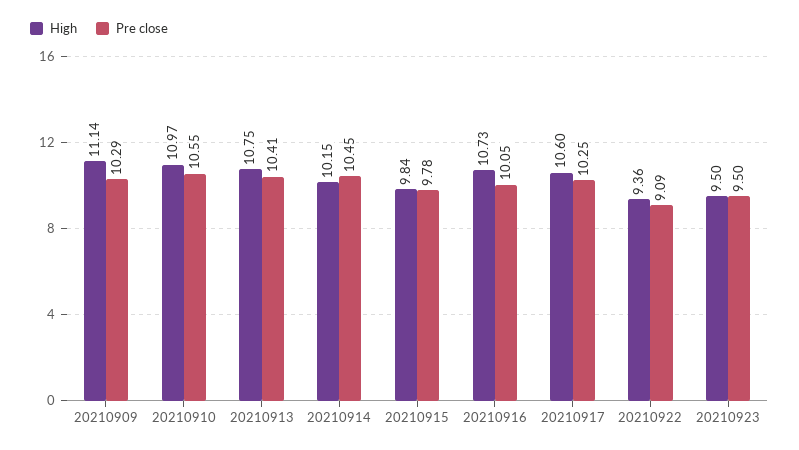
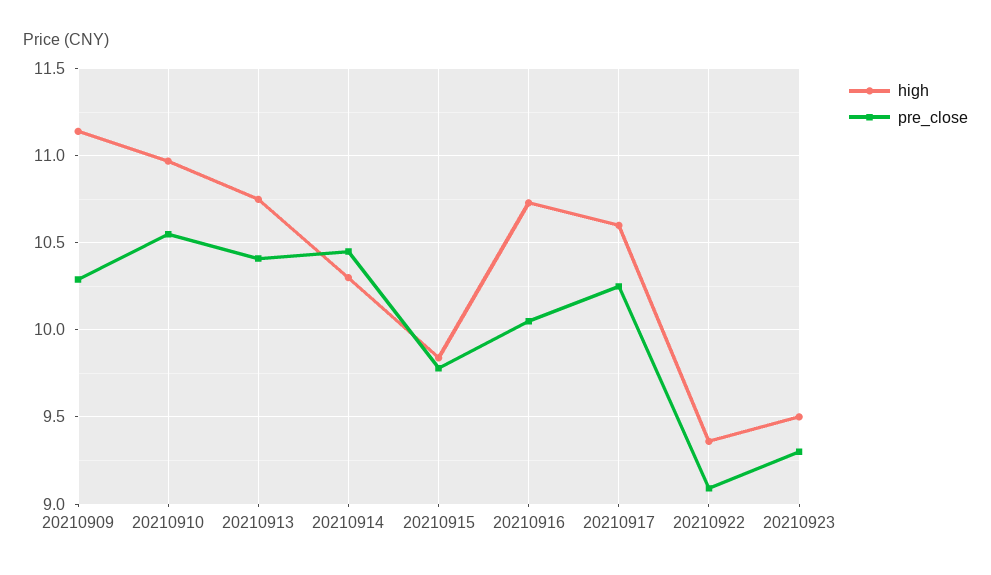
High, 20210914: 10.15 -> 10.3
Pre close, 20210923: 9.5 -> 9.3

